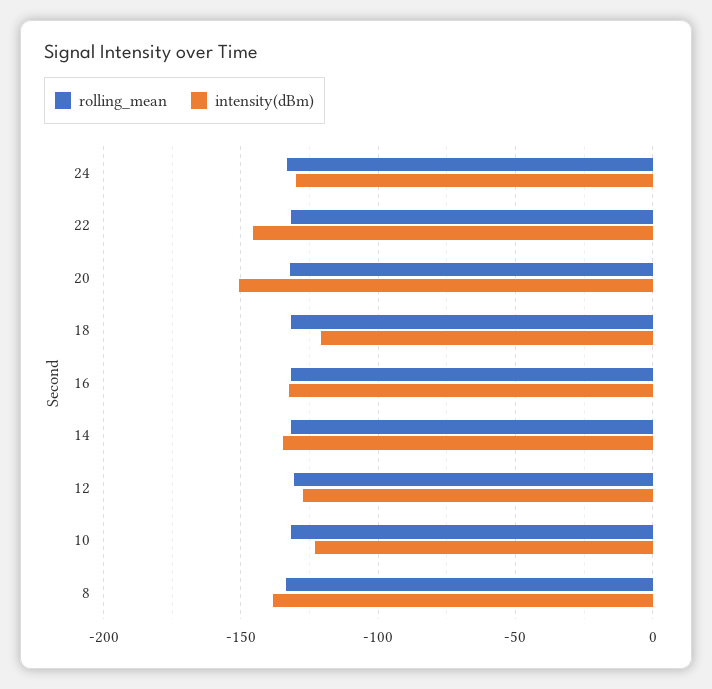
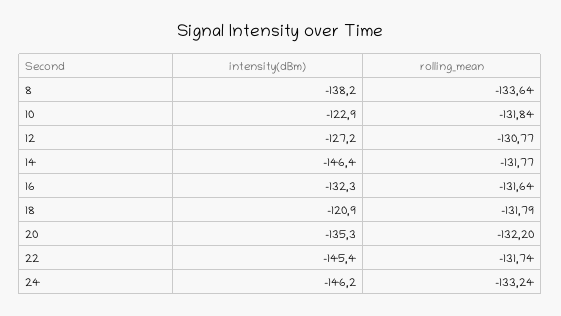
intensity(dBm), 24: -130 -> -146.2
intensity(dBm), 20: -150 -> -135.3
intensity(dBm), 14: -135 -> -146.4

